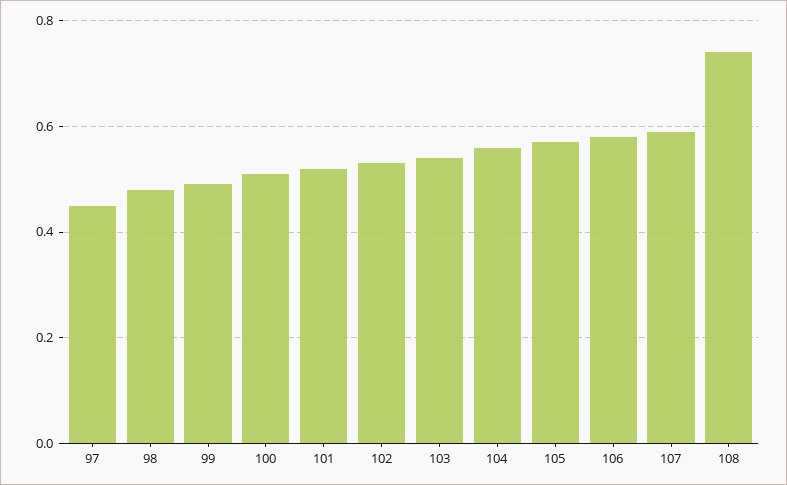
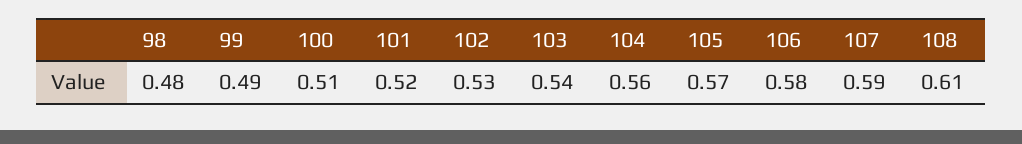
97: 0.45 -> none
108: 0.75 -> 0.61

